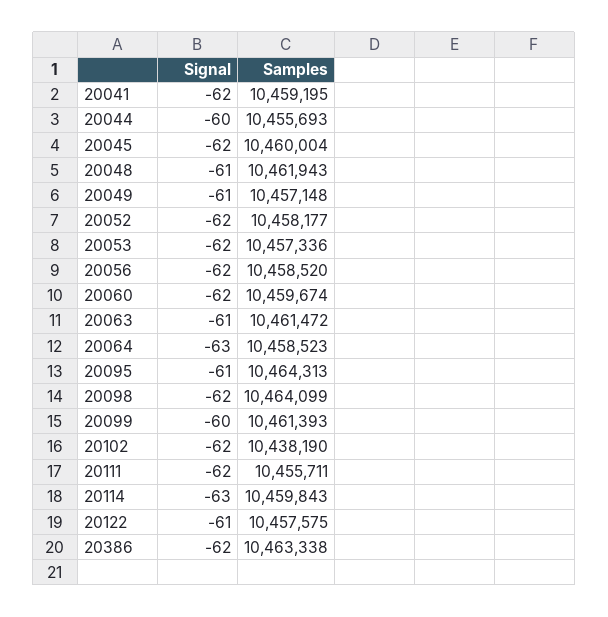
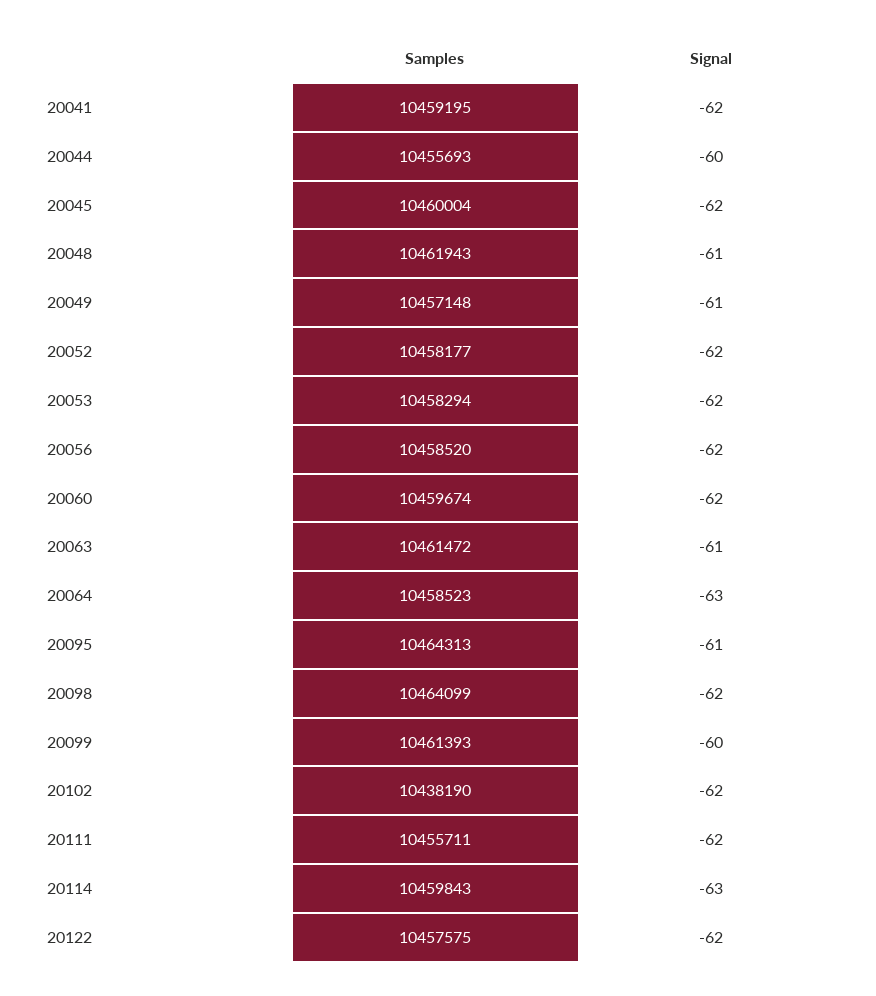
Samples, 20053: 10457336 -> 10458294
Signal, 20122: -61 -> -62
Signal, 20386: -62 -> none
Samples, 20386: 10463338 -> none

